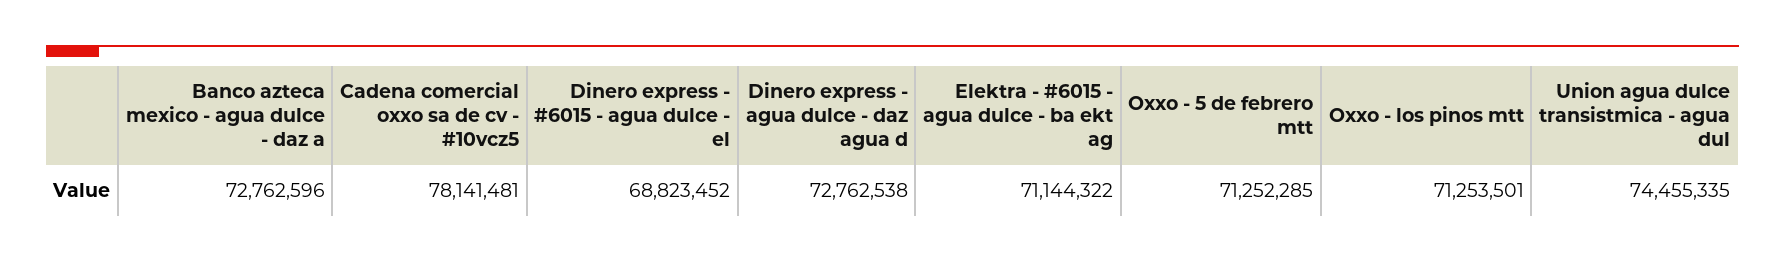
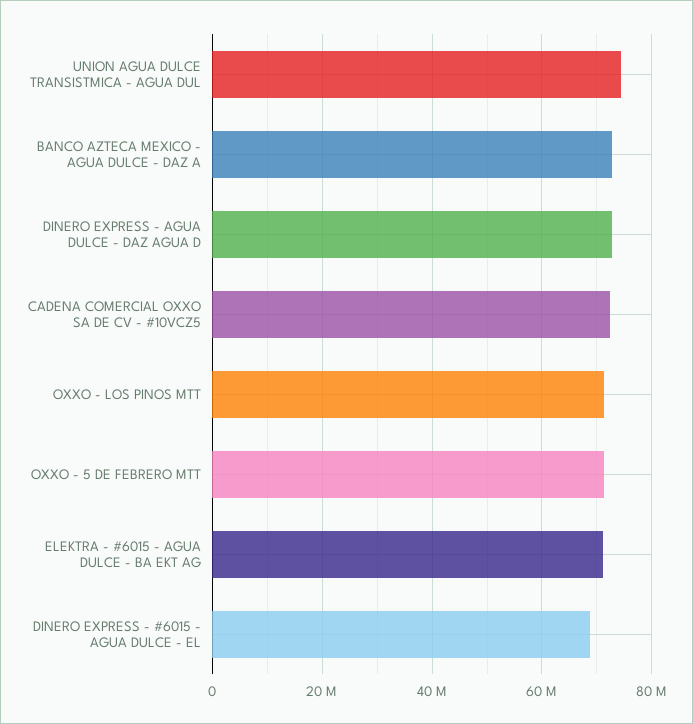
Cadena comercial oxxo sa de cv - #10vcz5: 78141481 -> 72000000

